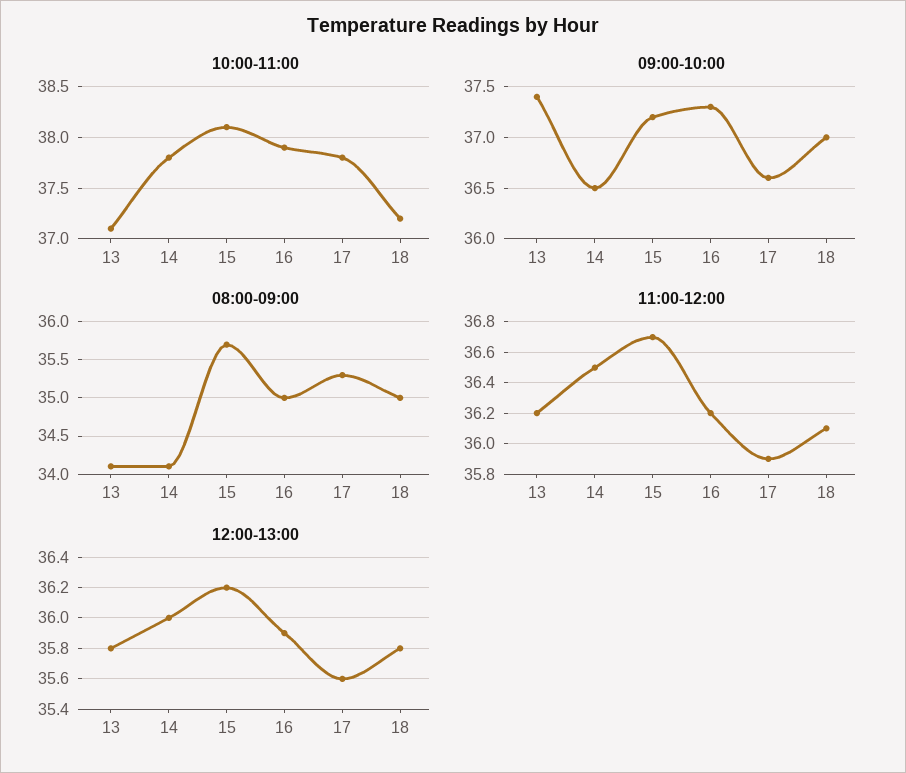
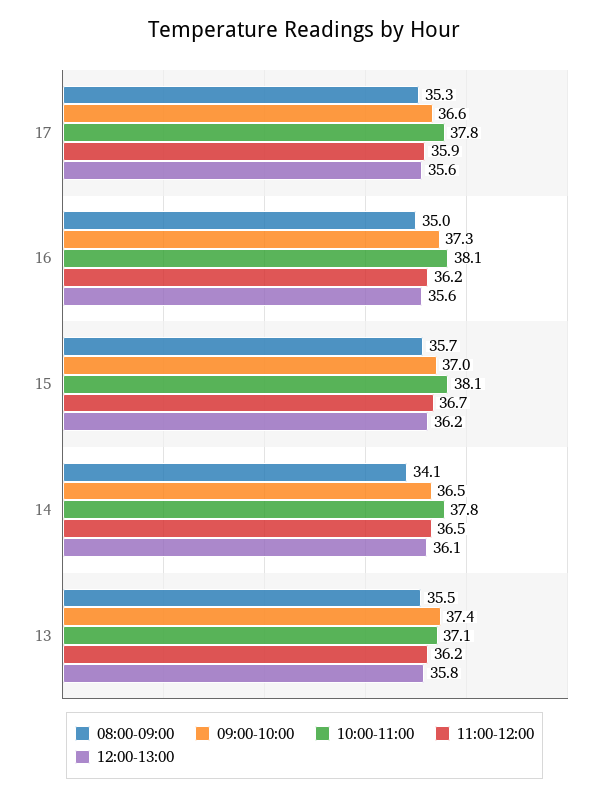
10:00-11:00, 16: 37.9 -> 38.1
10:00-11:00, 18: 37.2 -> none
09:00-10:00, 15: 37.2 -> 37
09:00-10:00, 18: 37 -> none
08:00-09:00, 13: 34.1 -> 35.5
08:00-09:00, 18: 35 -> none
11:00-12:00, 18: 36.1 -> none
12:00-13:00, 14: 36 -> 36.1
12:00-13:00, 16: 35.9 -> 35.6
12:00-13:00, 18: 35.8 -> none

